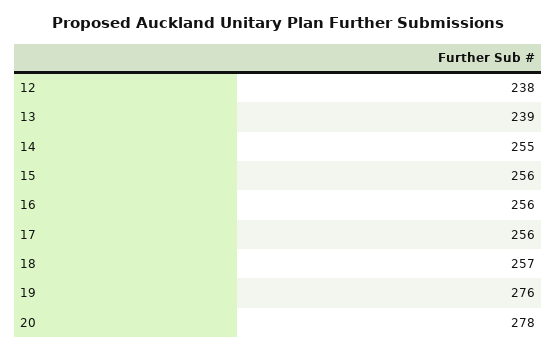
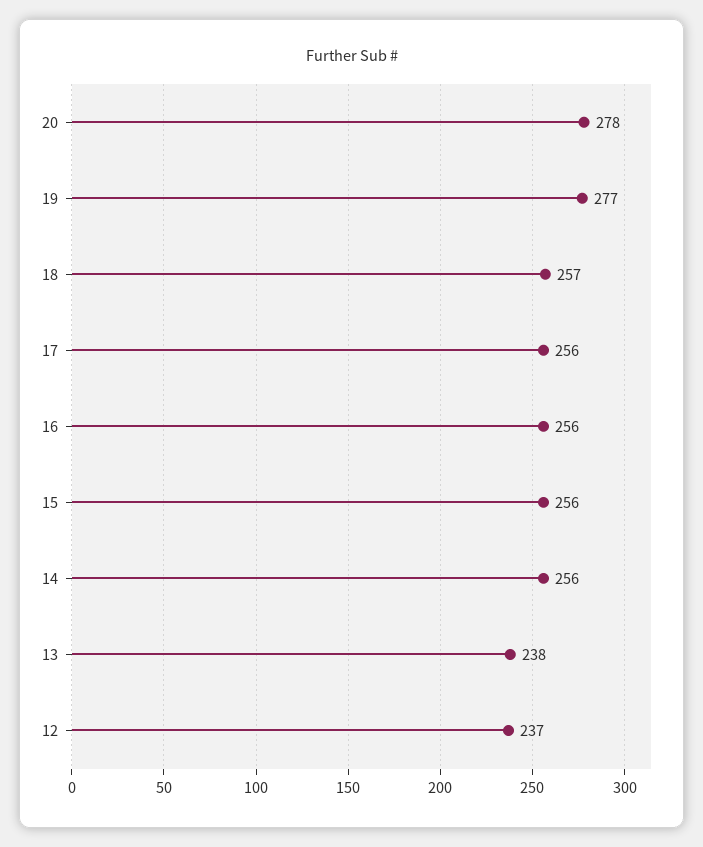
12: 238 -> 237
13: 239 -> 238
14: 255 -> 256
19: 276 -> 277

